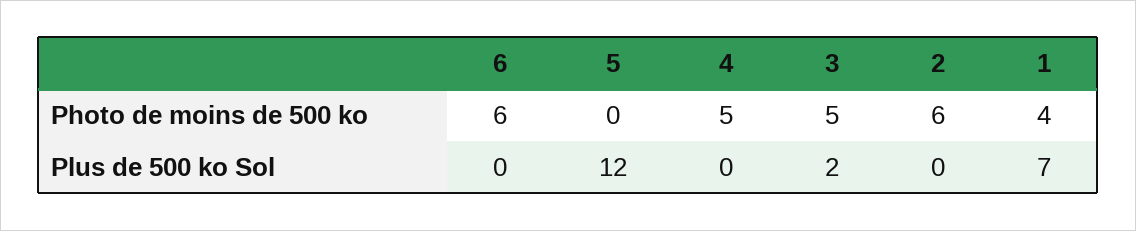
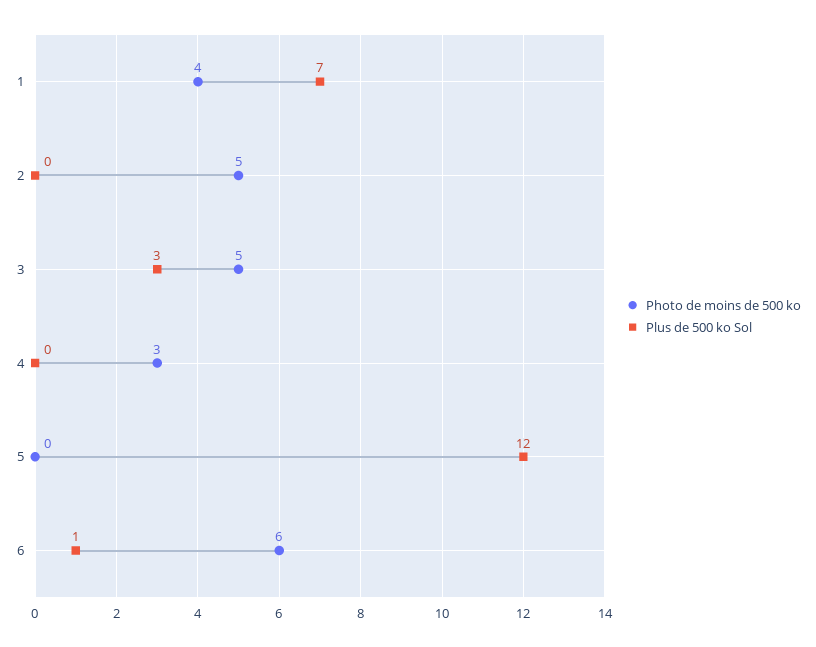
Photo de moins de 500 ko, 4: 5 -> 3
Photo de moins de 500 ko, 2: 6 -> 5
Plus de 500 ko Sol, 6: 0 -> 1
Plus de 500 ko Sol, 3: 2 -> 3

